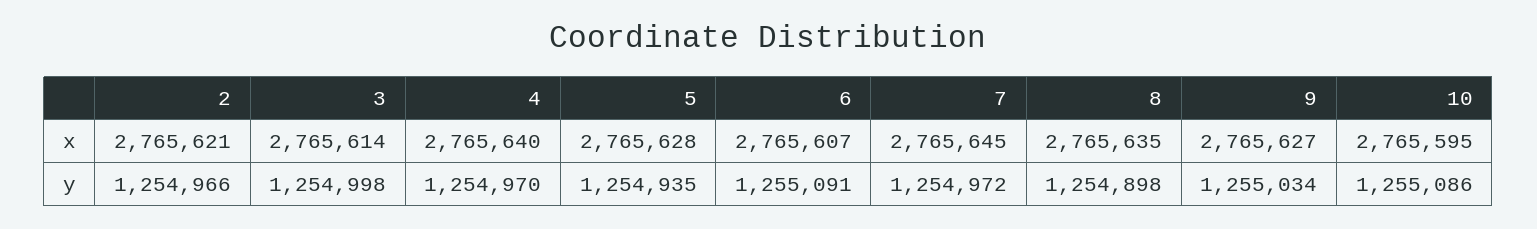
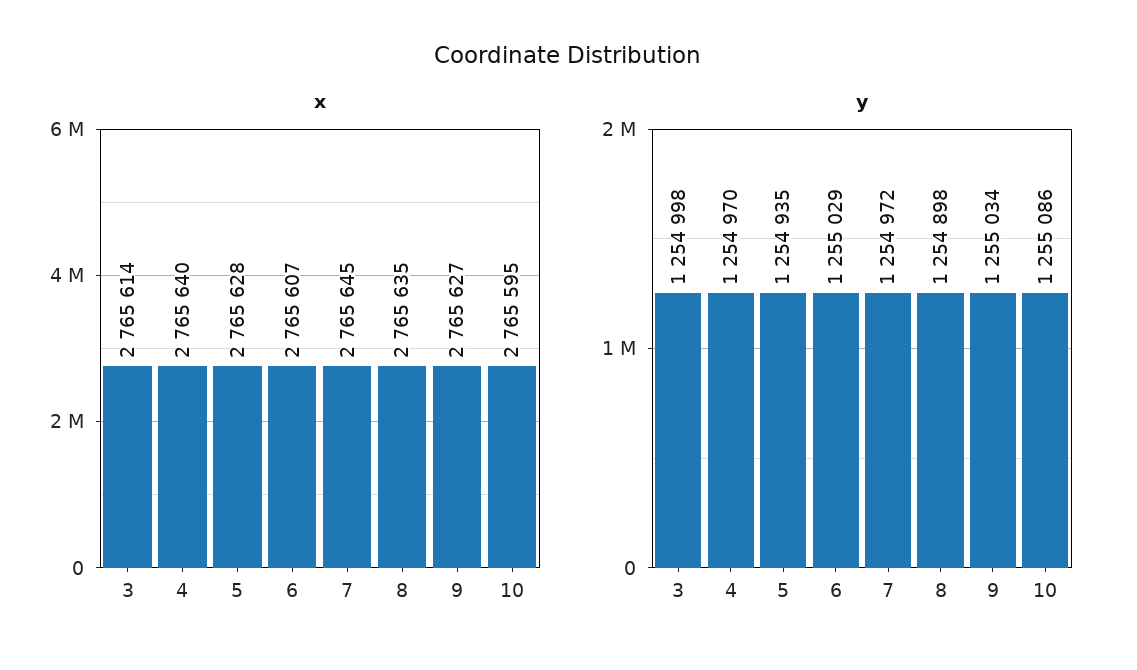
x, 2: 2765621 -> none
y, 2: 1254966 -> none
y, 6: 1255091 -> 1255029

